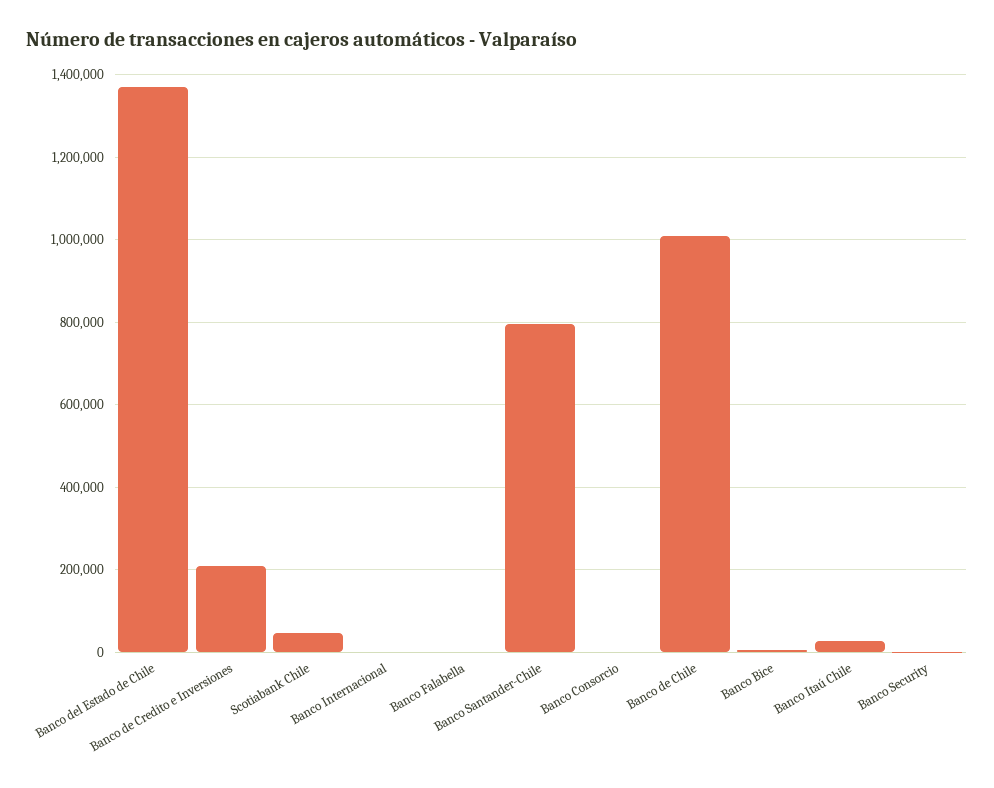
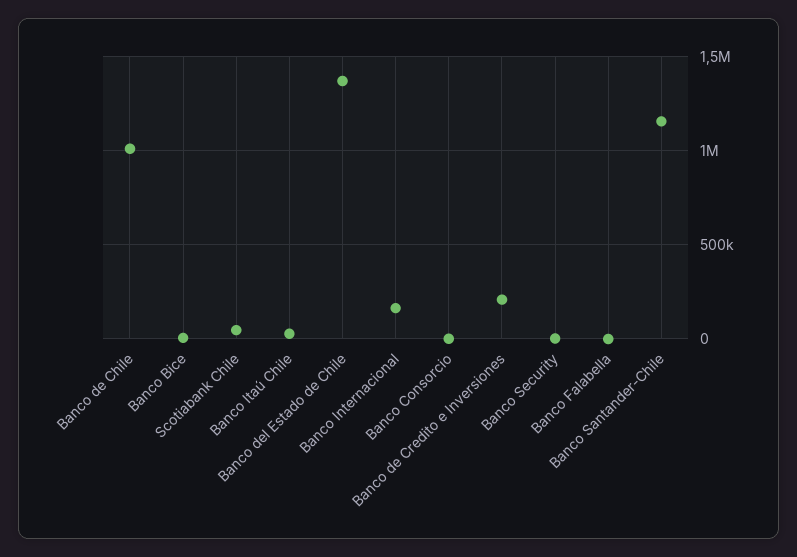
Banco Internacional: 0 -> 150000
Banco Santander-Chile: 800000 -> 1150000

